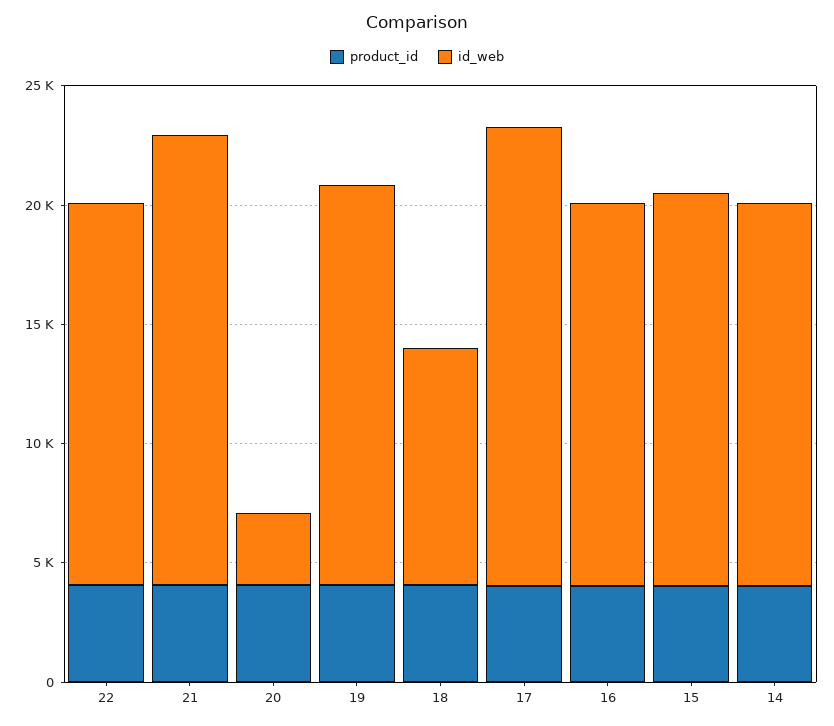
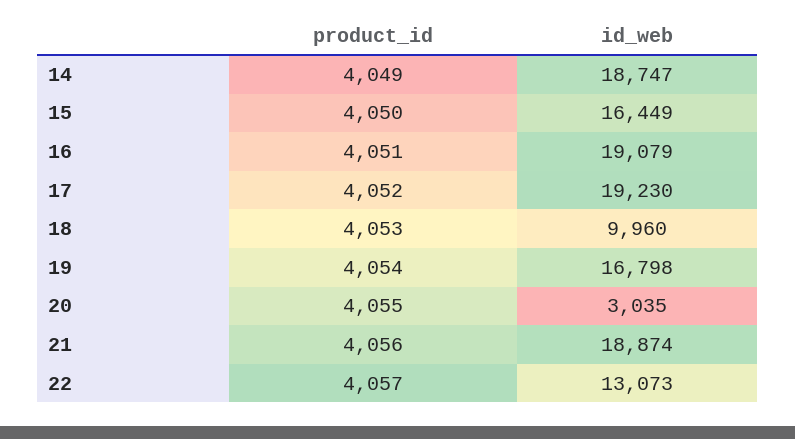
id_web, 22: 16000 -> 13073
id_web, 16: 16000 -> 19079
id_web, 14: 16000 -> 18747

